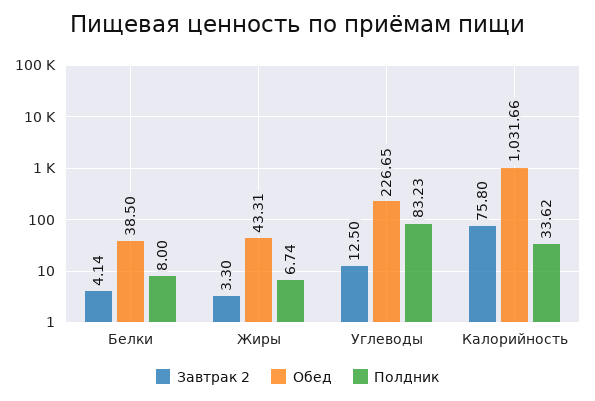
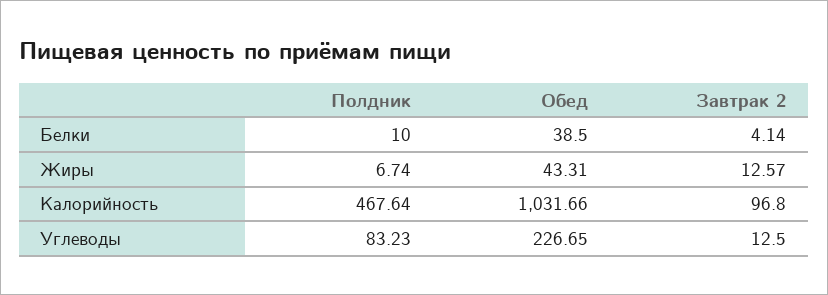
Полдник, Белки: 8 -> 10
Завтрак 2, Жиры: 3.3 -> 12.57
Завтрак 2, Калорийность: 75.8 -> 96.8
Полдник, Калорийность: 33.62 -> 467.64

